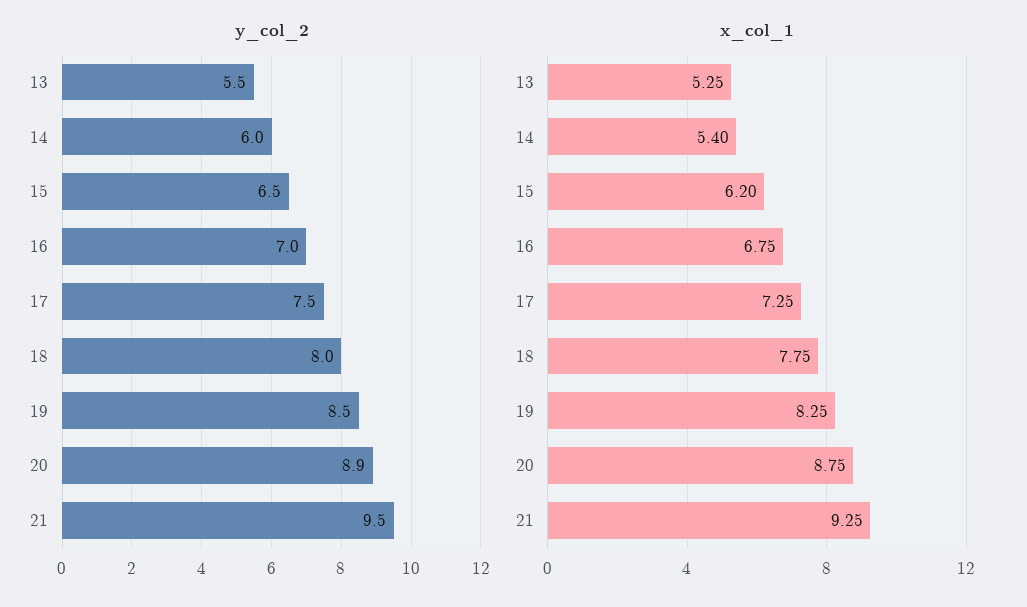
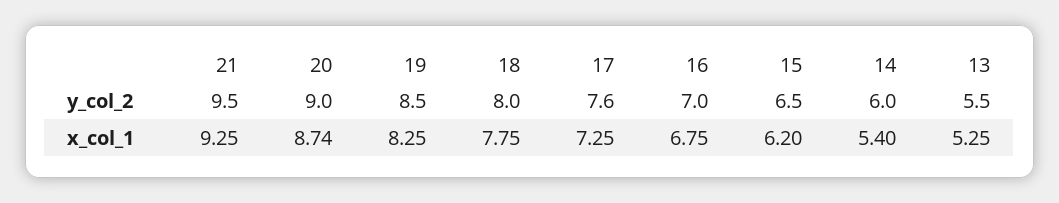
y_col_2, 17: 7.5 -> 7.6
y_col_2, 20: 8.9 -> 9
x_col_1, 20: 8.75 -> 8.74

